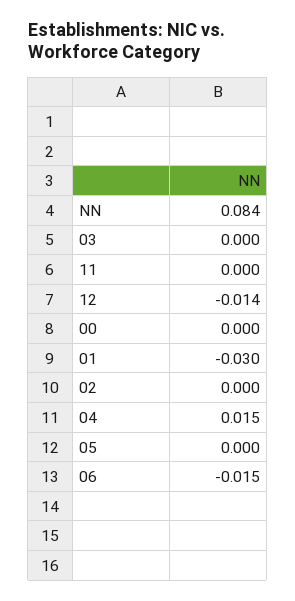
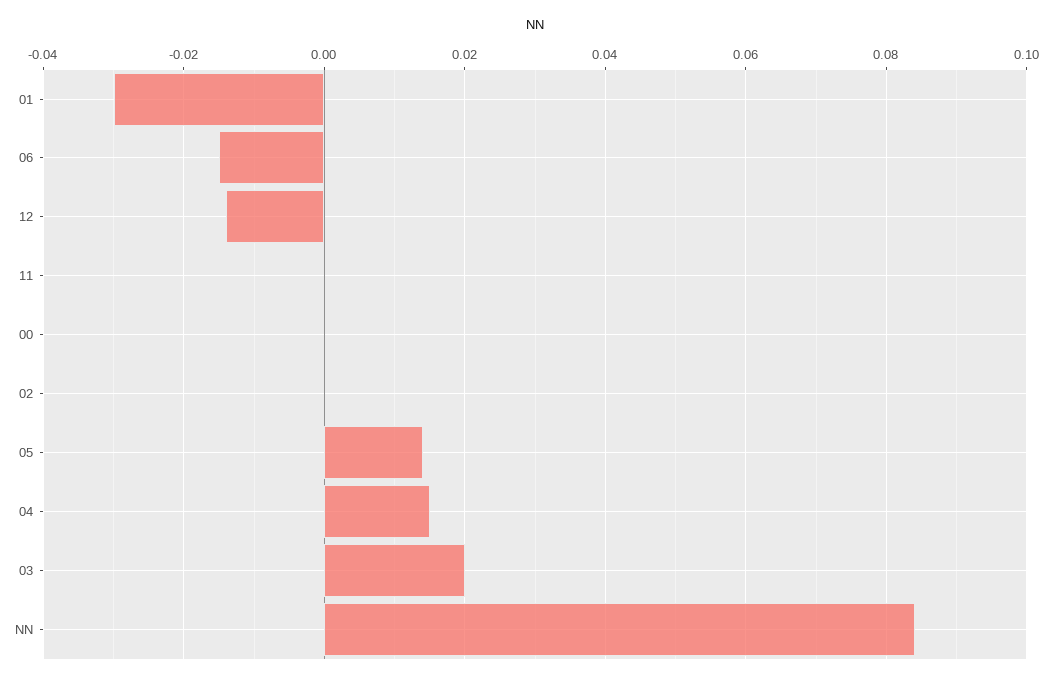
03: 0 -> 0.02
05: 0 -> 0.015

